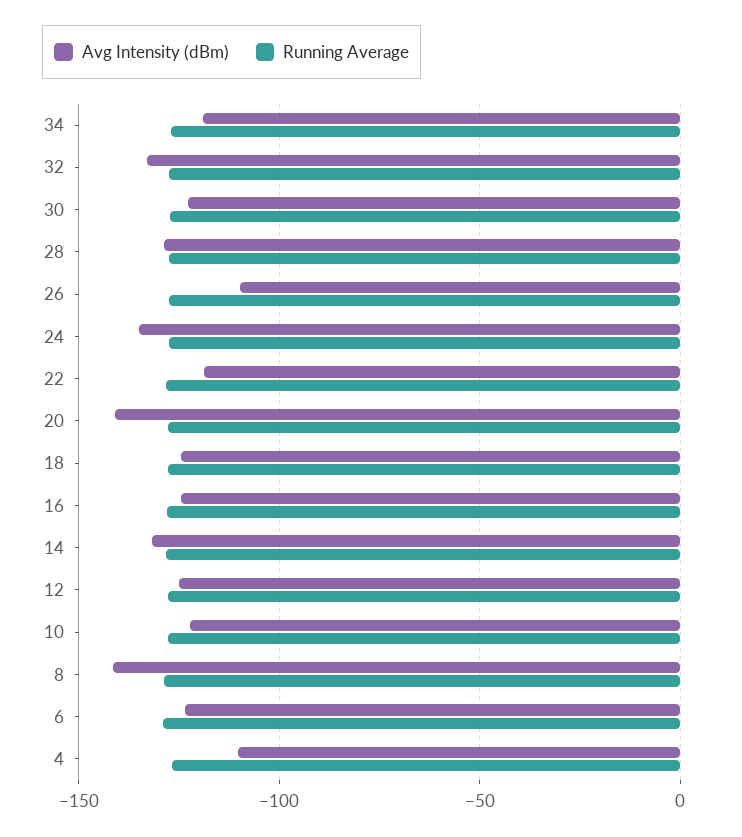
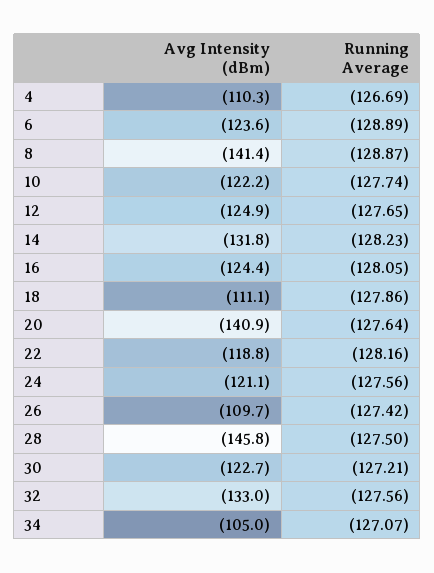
Avg Intensity (dBm), 34: -120 -> -105
Avg Intensity (dBm), 28: -130 -> -145.8
Avg Intensity (dBm), 24: -135 -> -121.1
Avg Intensity (dBm), 18: -125 -> -111.1

